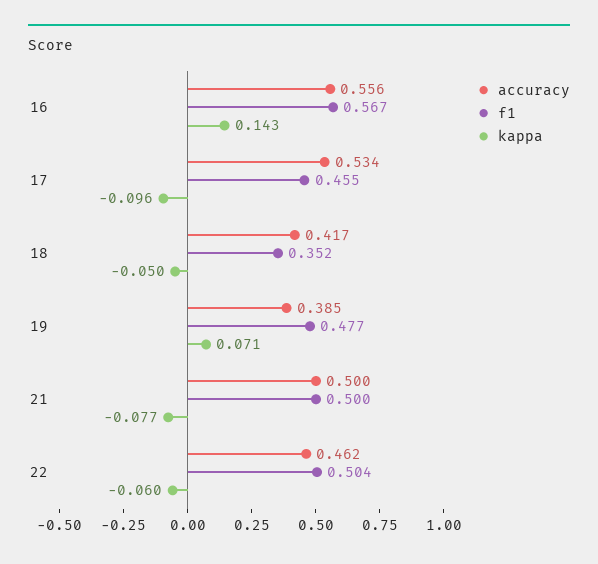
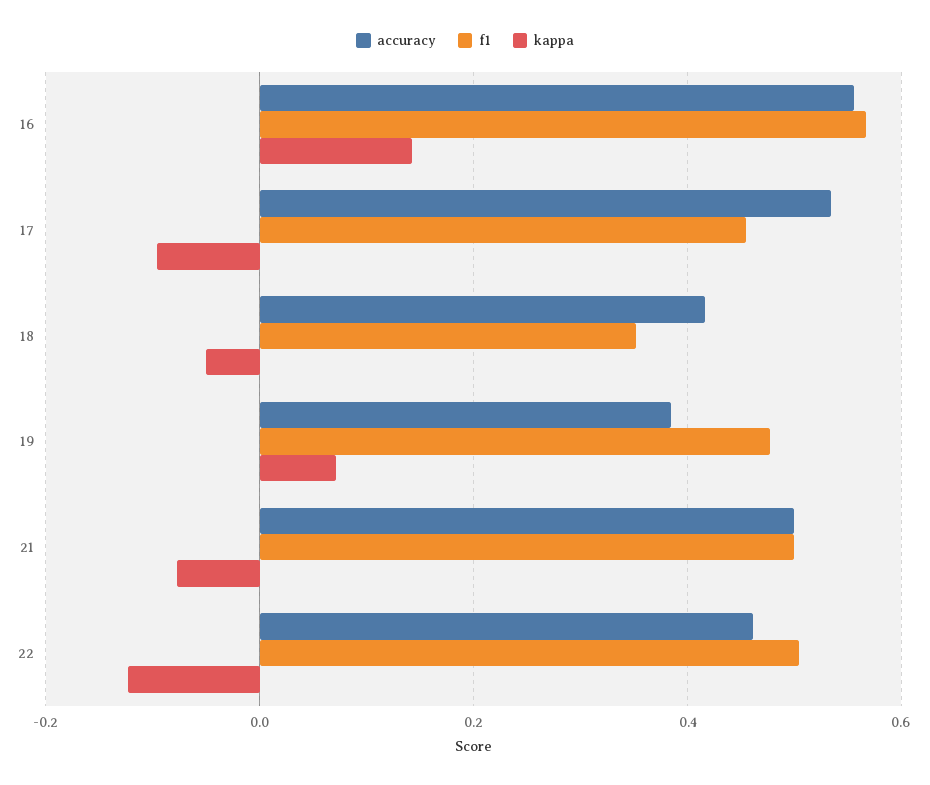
kappa, 22: -0.06 -> -0.12

